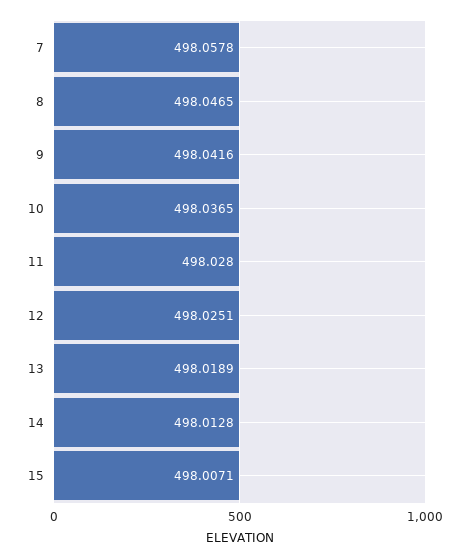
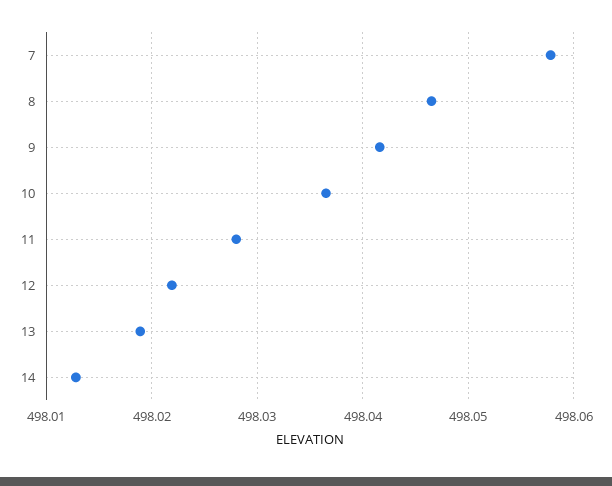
12: 498.0251 -> 498.022
15: 498.0071 -> none

